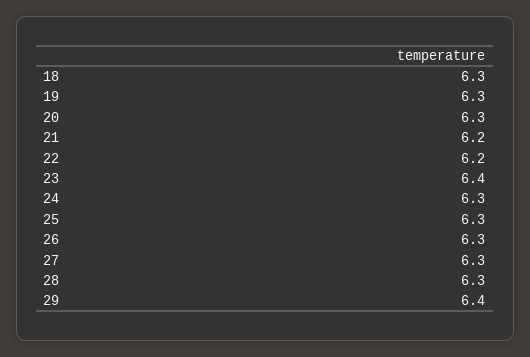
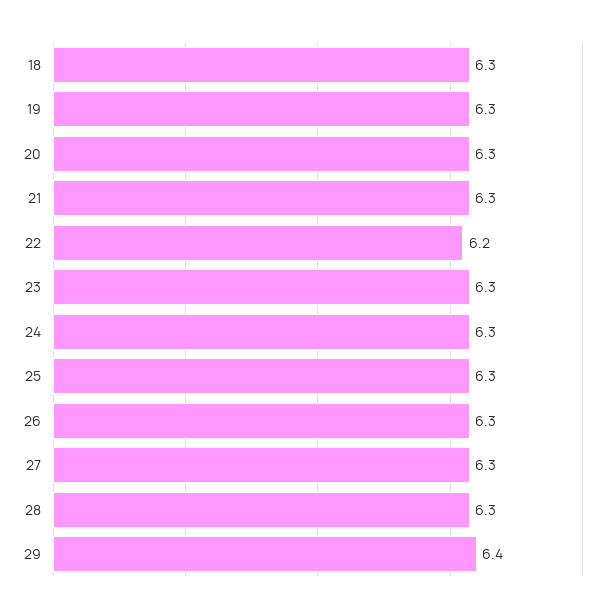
21: 6.2 -> 6.3
23: 6.4 -> 6.3

